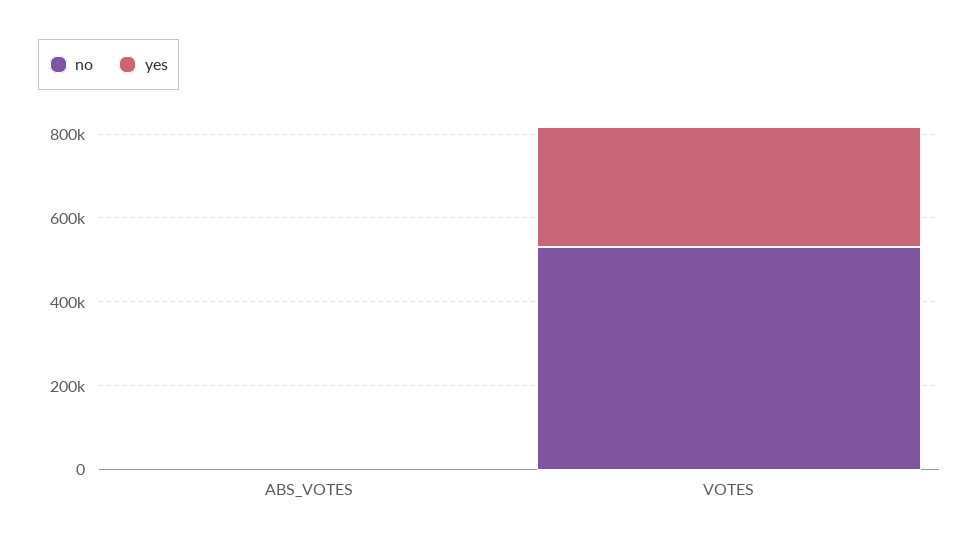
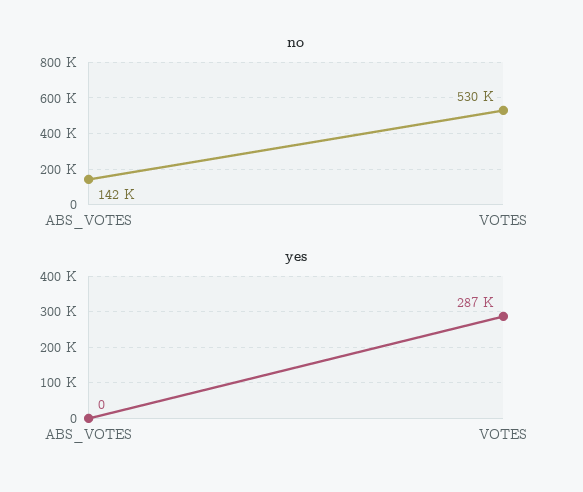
no, ABS_VOTES: 0 -> 142000

